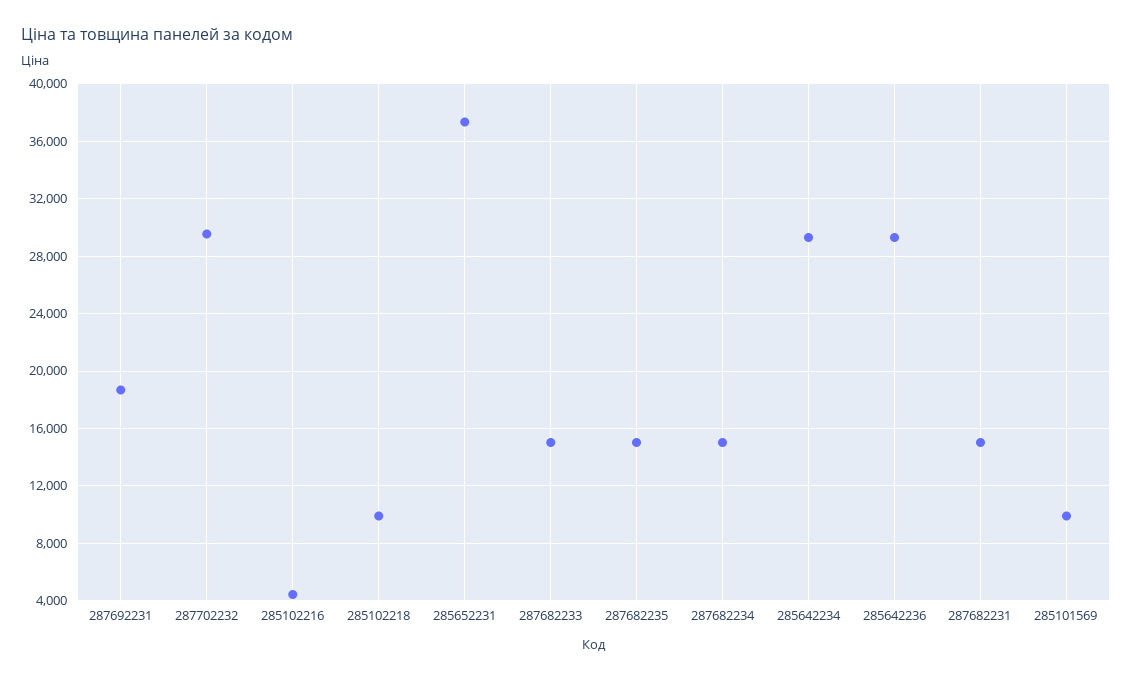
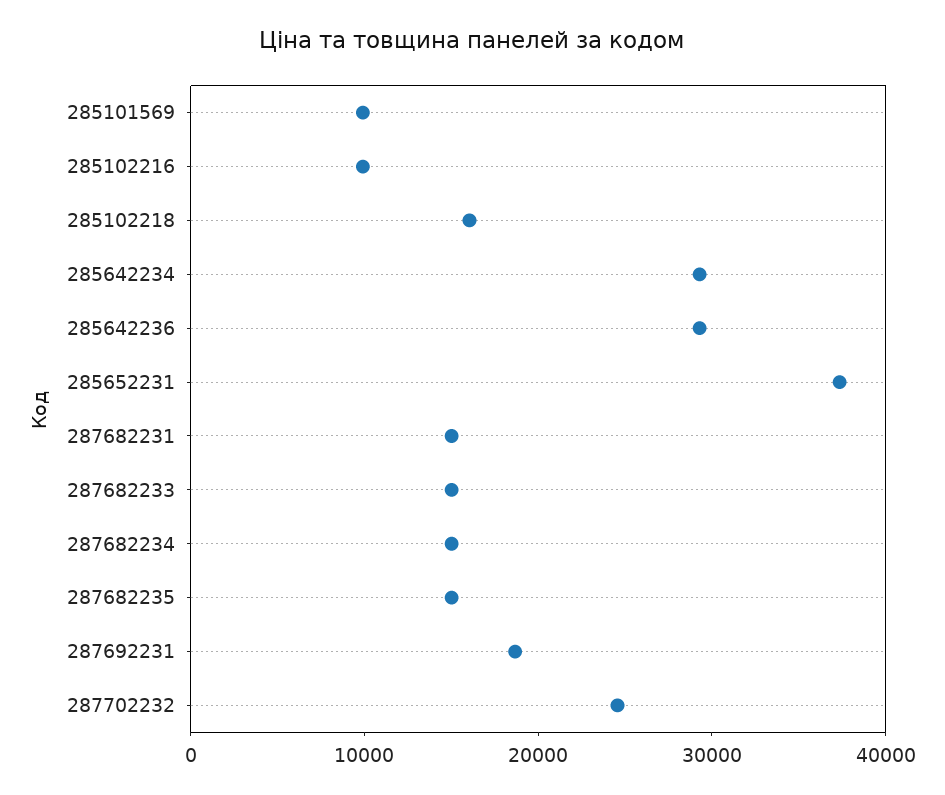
287702232: 29500 -> 24000
285102216: 4500 -> 10000
285102218: 10000 -> 16000

